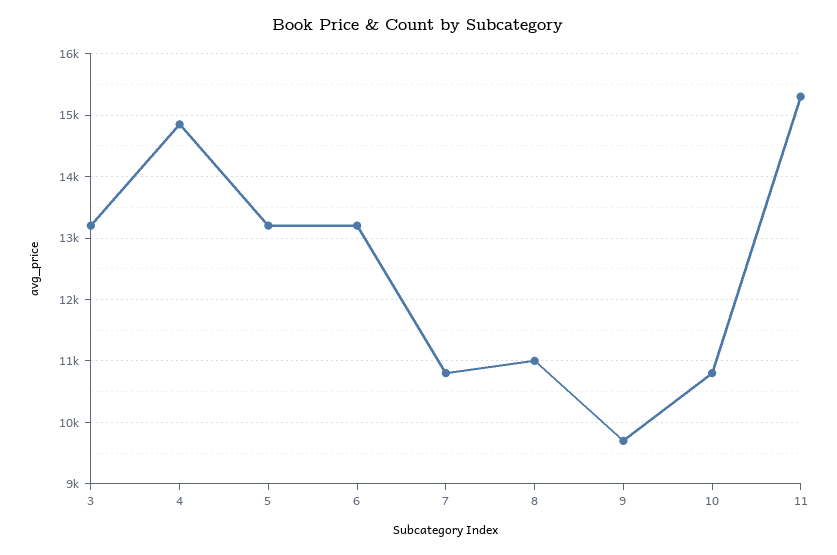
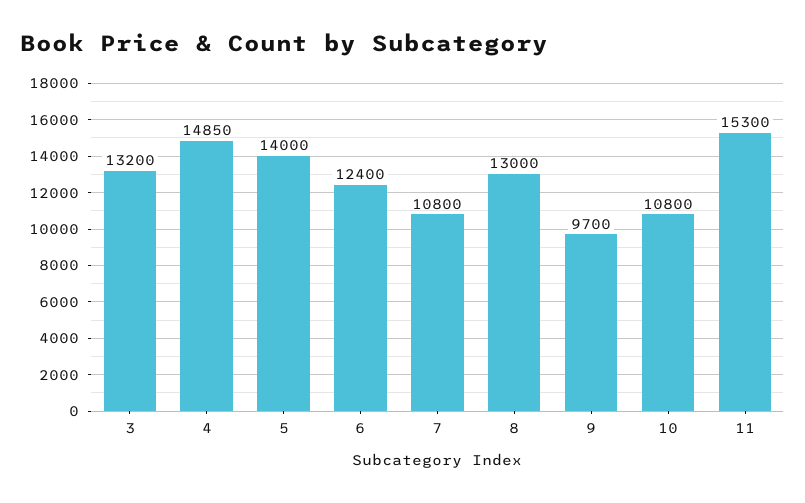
5: 13200 -> 14000
6: 13200 -> 12400
8: 11000 -> 13000

